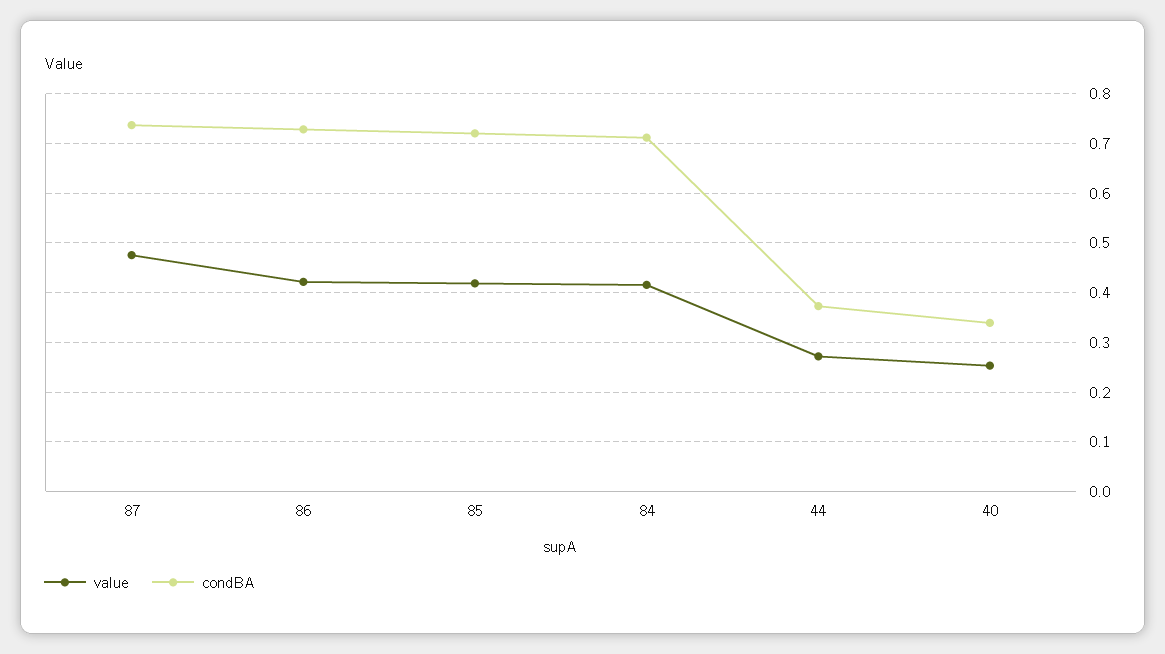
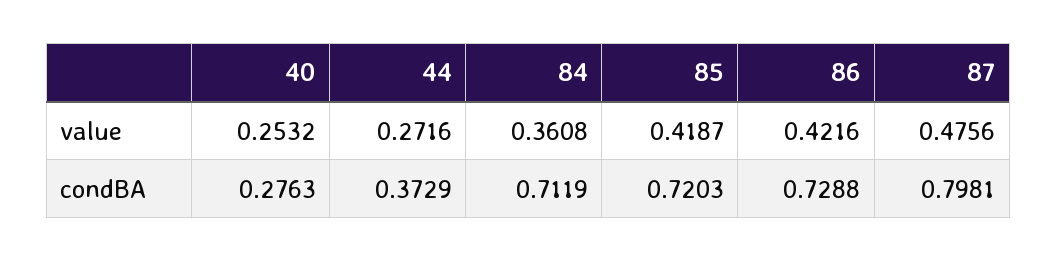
condBA, 87: 0.74 -> 0.7981
value, 84: 0.42 -> 0.3608
condBA, 40: 0.34 -> 0.2763

